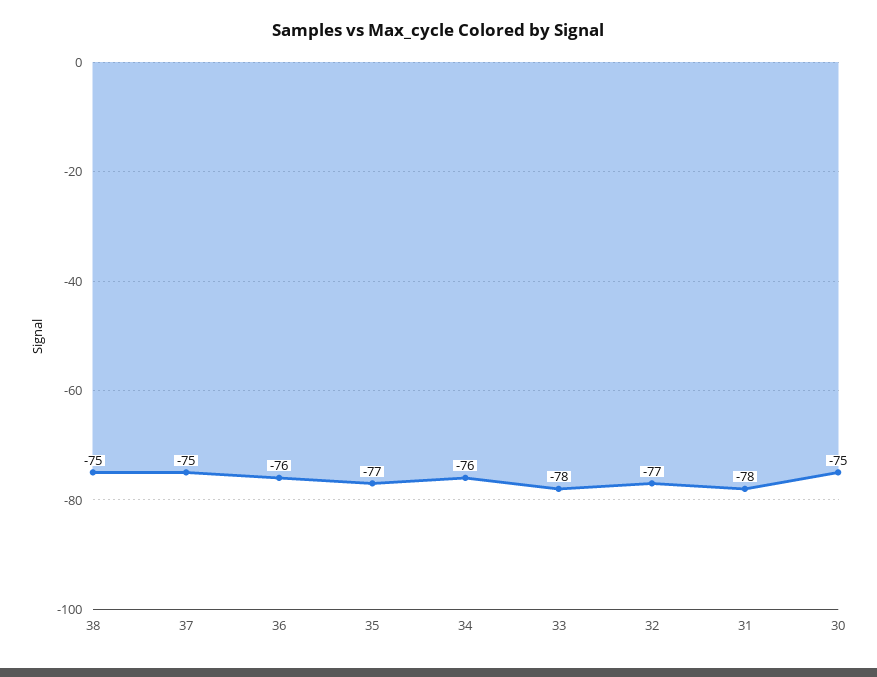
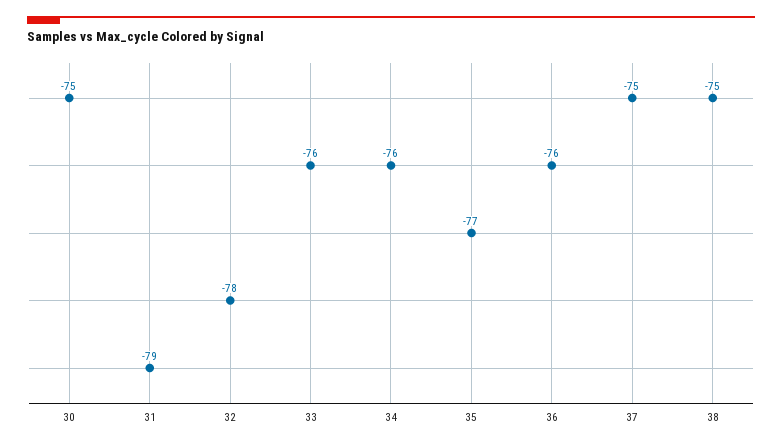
33: -78 -> -76
32: -77 -> -78
31: -78 -> -79

